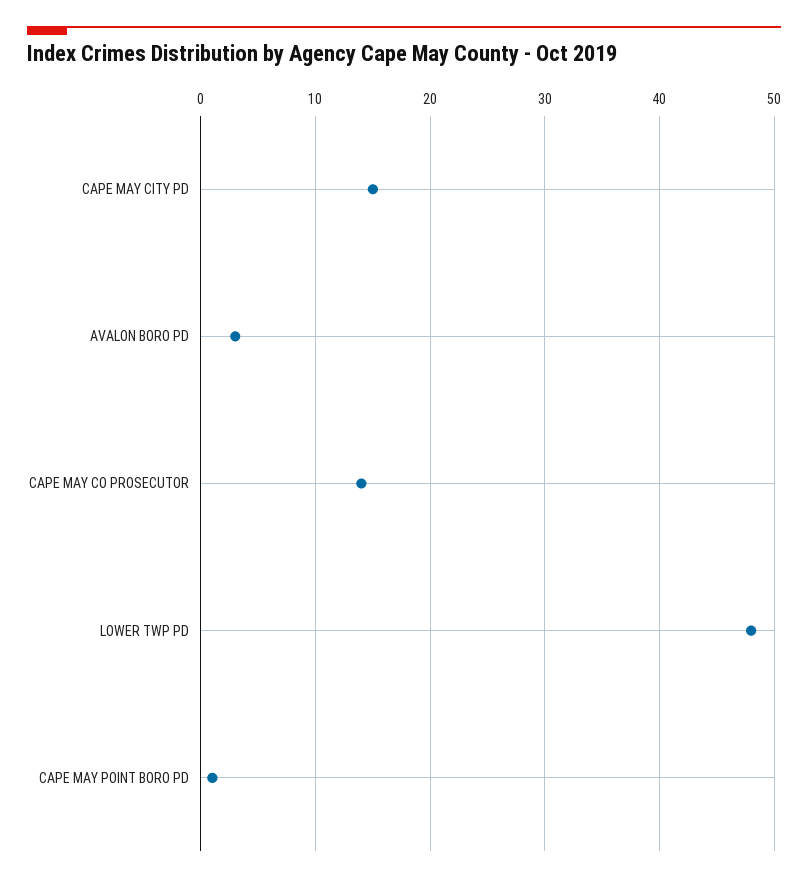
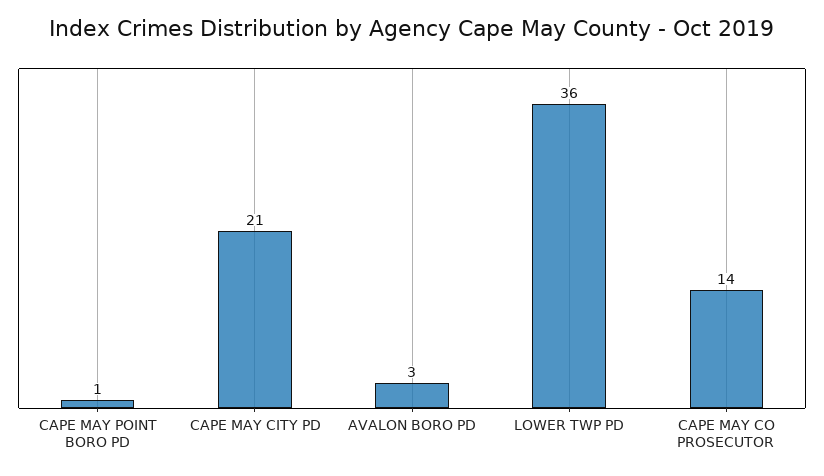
CAPE MAY CITY PD: 15 -> 21
LOWER TWP PD: 48 -> 36

